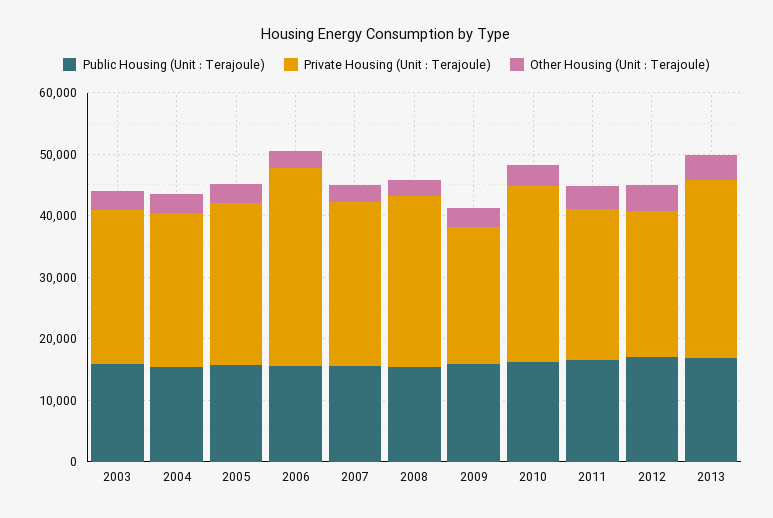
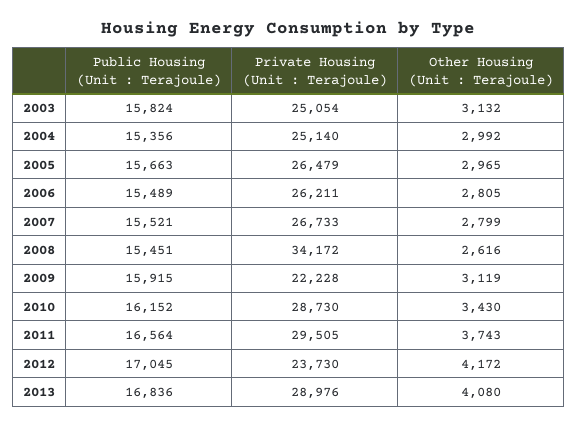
Private Housing (Unit : Terajoule), 2006: 32000 -> 26211
Private Housing (Unit : Terajoule), 2008: 28000 -> 34172
Private Housing (Unit : Terajoule), 2011: 24000 -> 29505

